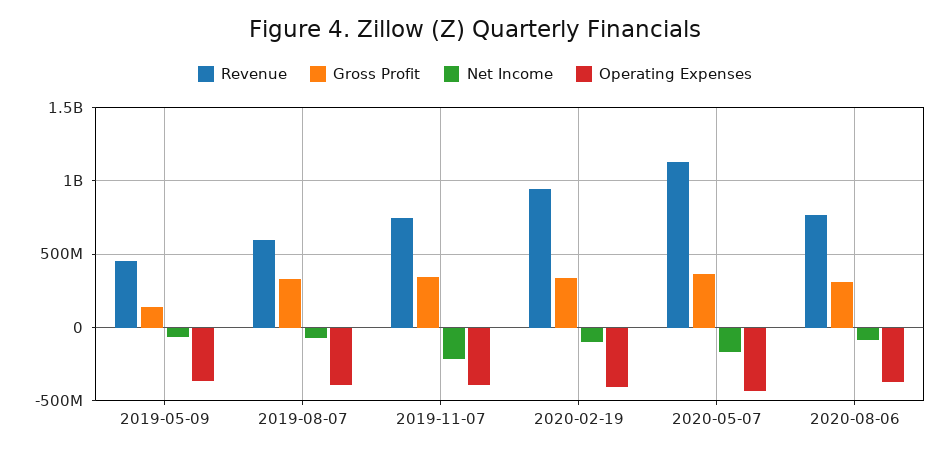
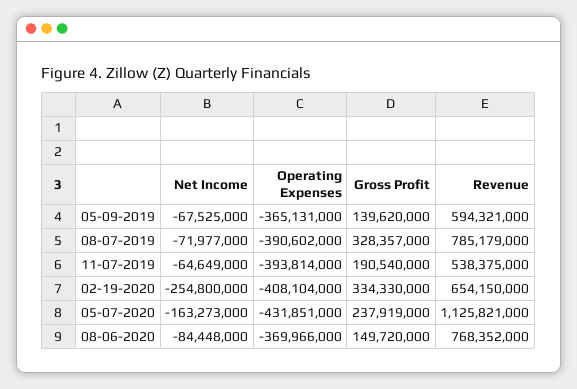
Revenue, 2019-05-09: 450000000 -> 594321000
Revenue, 2019-08-07: 600000000 -> 785179000
Revenue, 2019-11-07: 750000000 -> 538375000
Gross Profit, 2019-11-07: 350000000 -> 190540000
Net Income, 2019-11-07: -200000000 -> -64649000
Revenue, 2020-02-19: 950000000 -> 654150000
Net Income, 2020-02-19: -100000000 -> -254800000
Gross Profit, 2020-05-07: 350000000 -> 237919000
Gross Profit, 2020-08-06: 300000000 -> 149720000

